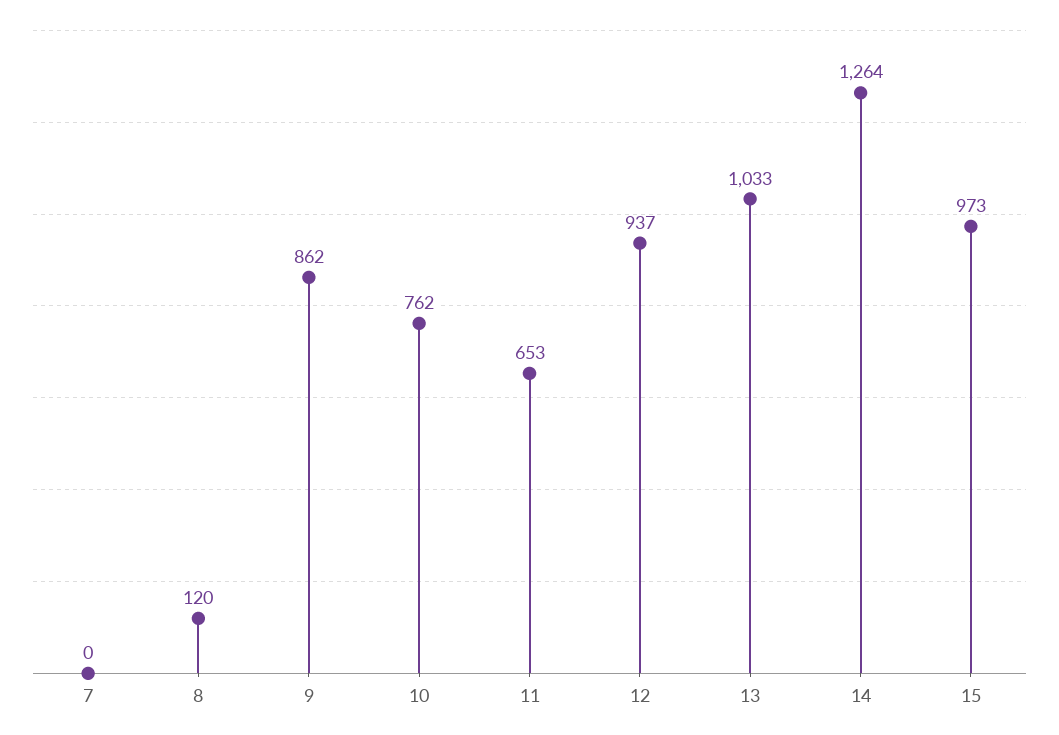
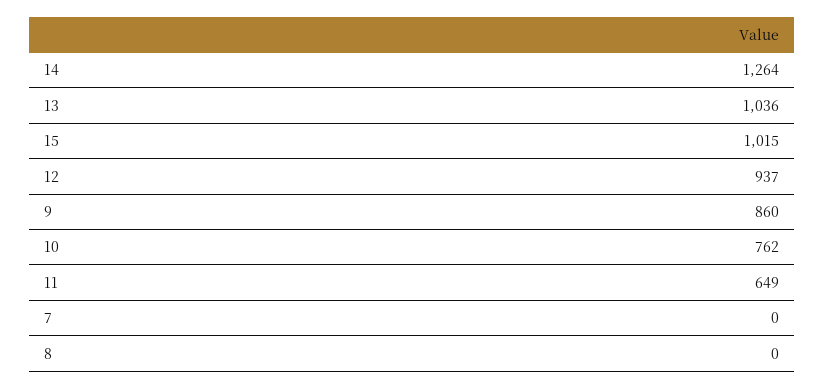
8: 120 -> 0
9: 862 -> 860
11: 653 -> 649
13: 1033 -> 1036
15: 973 -> 1015

